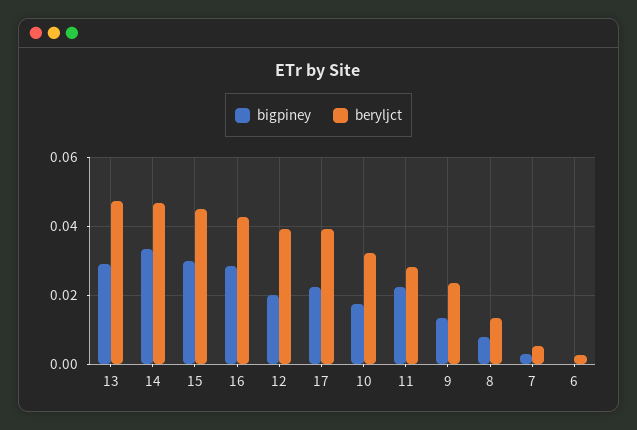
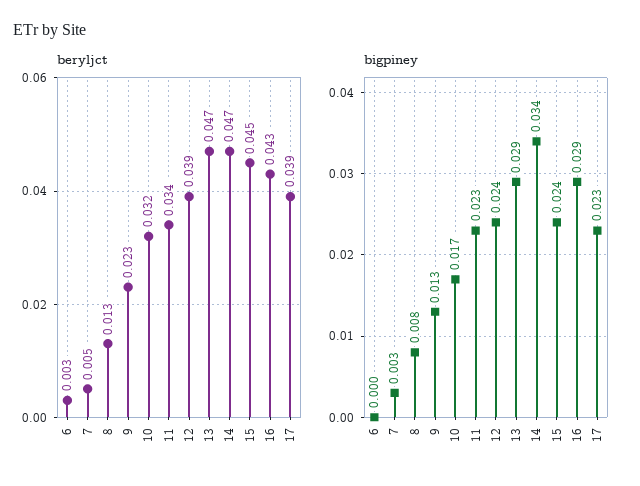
bigpiney, 15: 0.03 -> 0.024
bigpiney, 12: 0.02 -> 0.024
beryljct, 11: 0.028 -> 0.034

